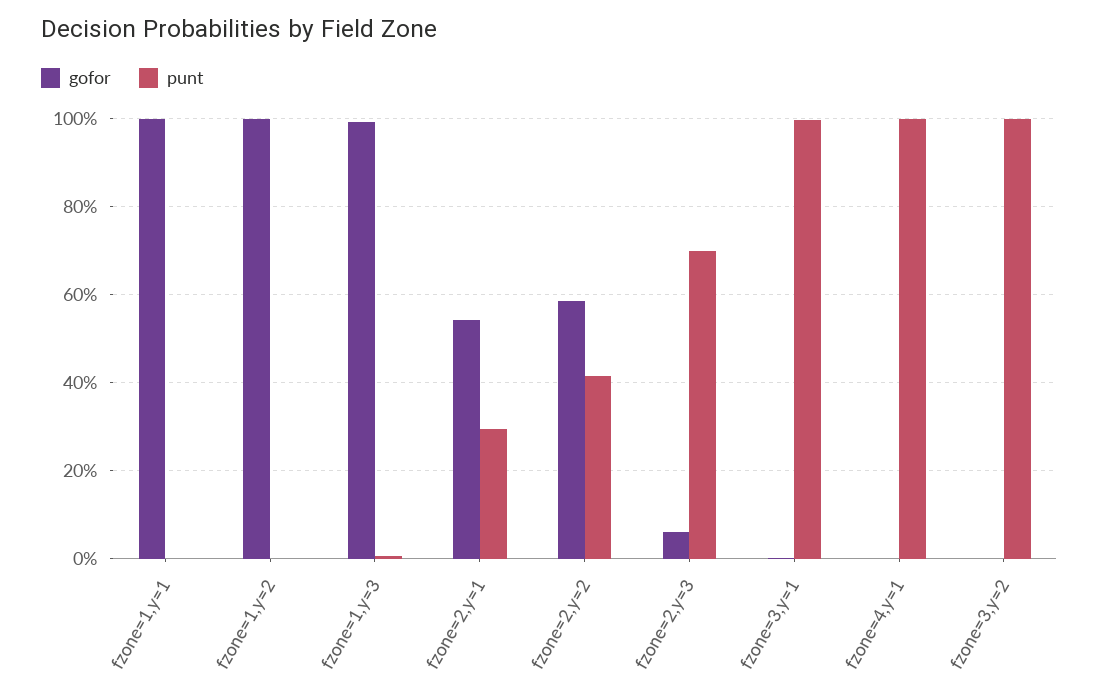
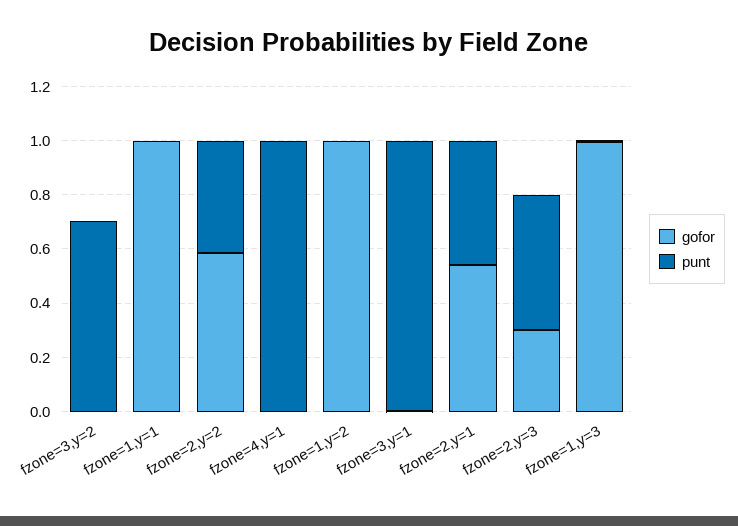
punt, fzone=2,y=1: 0.3 -> 0.45
gofor, fzone=2,y=3: 0.06 -> 0.3
punt, fzone=2,y=3: 0.7 -> 0.5
punt, fzone=3,y=2: 1 -> 0.7

